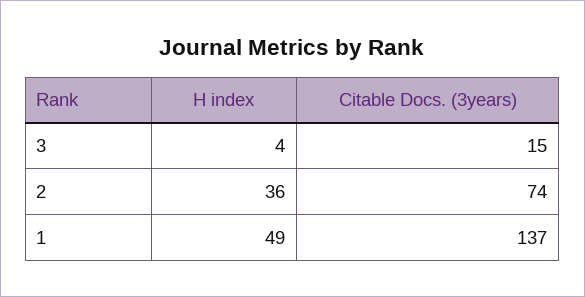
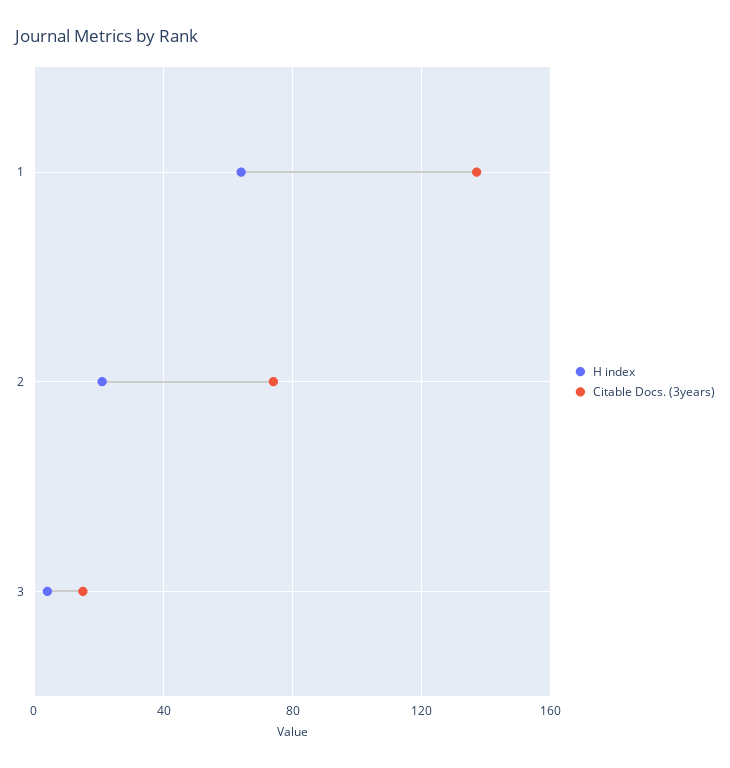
H index, 2: 36 -> 20
H index, 1: 49 -> 65

